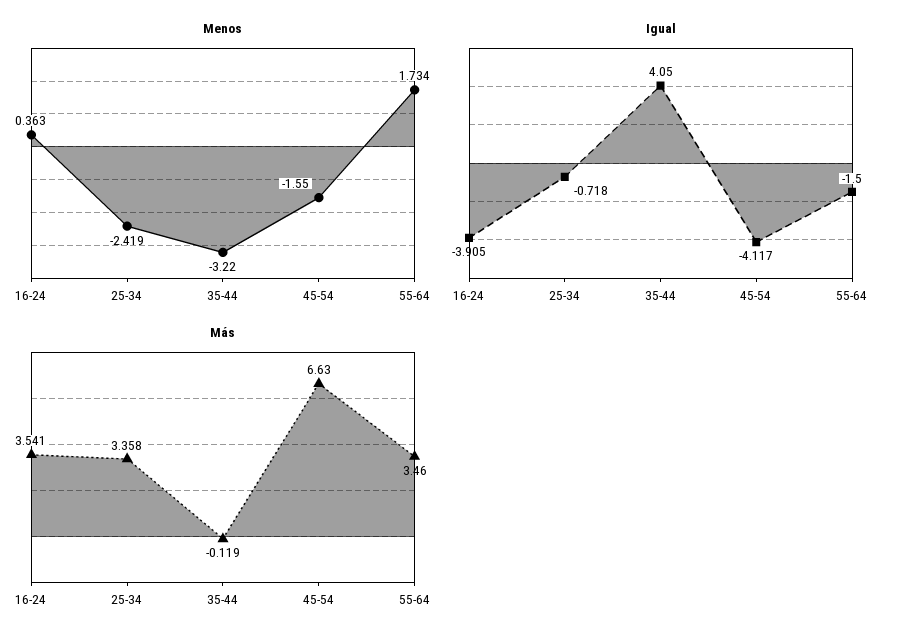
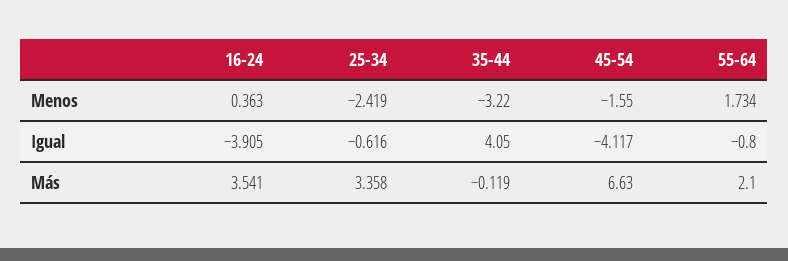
Igual, 25-34: -0.718 -> -0.616
Igual, 55-64: -1.5 -> -0.8
Más, 55-64: 3.46 -> 2.1

